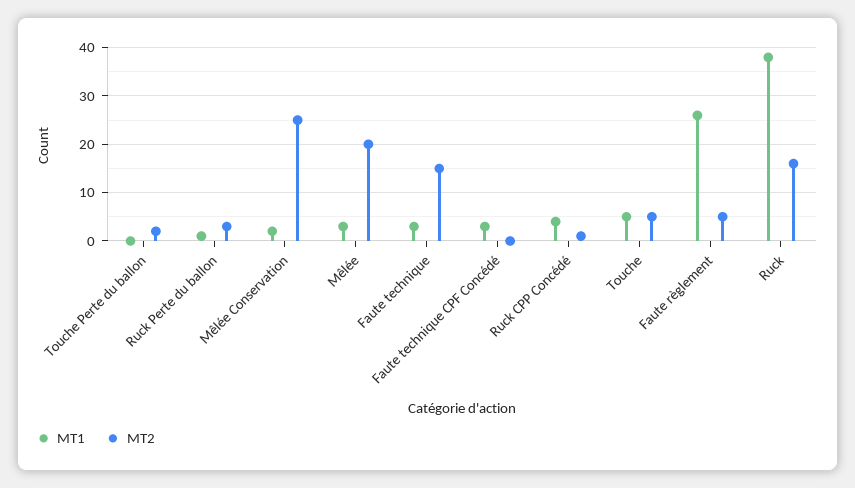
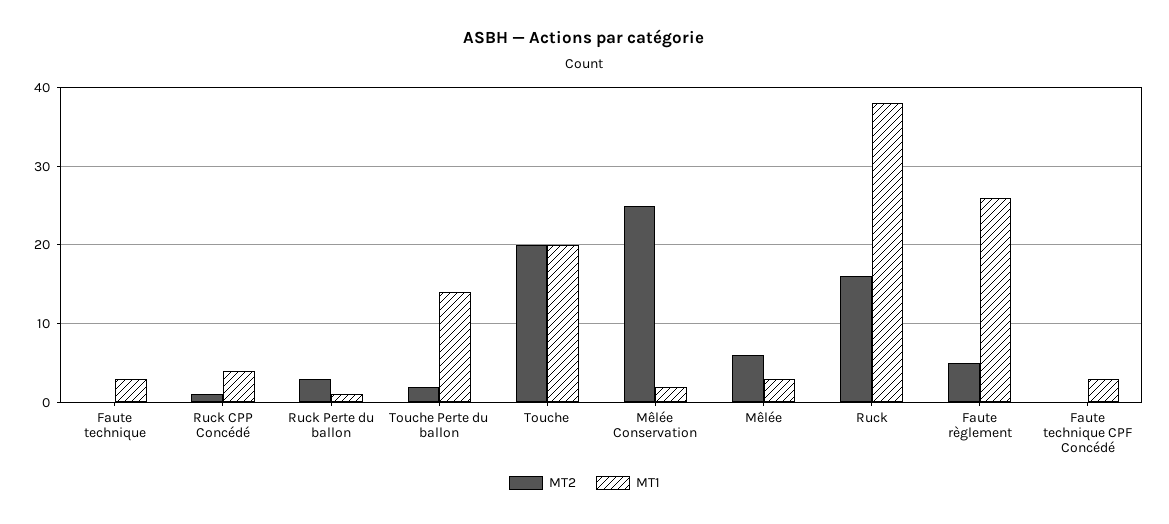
MT1, Touche Perte du ballon: 0 -> 14
MT2, Mêlée: 20 -> 6
MT2, Faute technique: 15 -> 0
MT1, Touche: 5 -> 20
MT2, Touche: 5 -> 20

